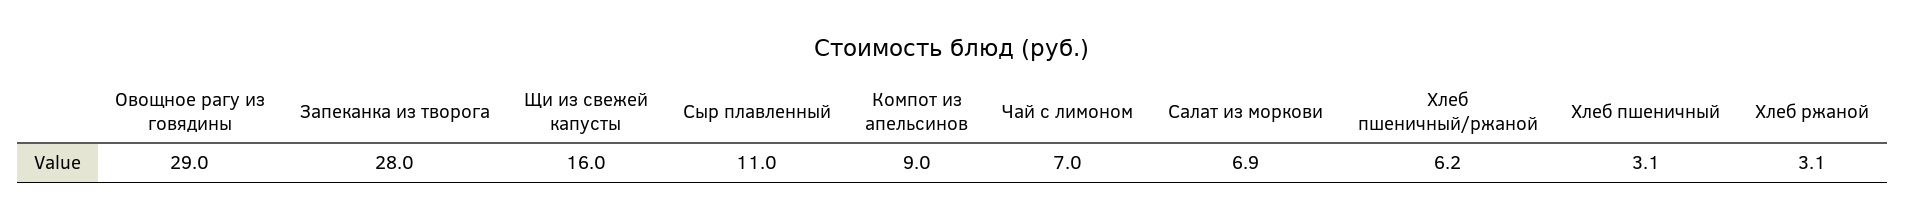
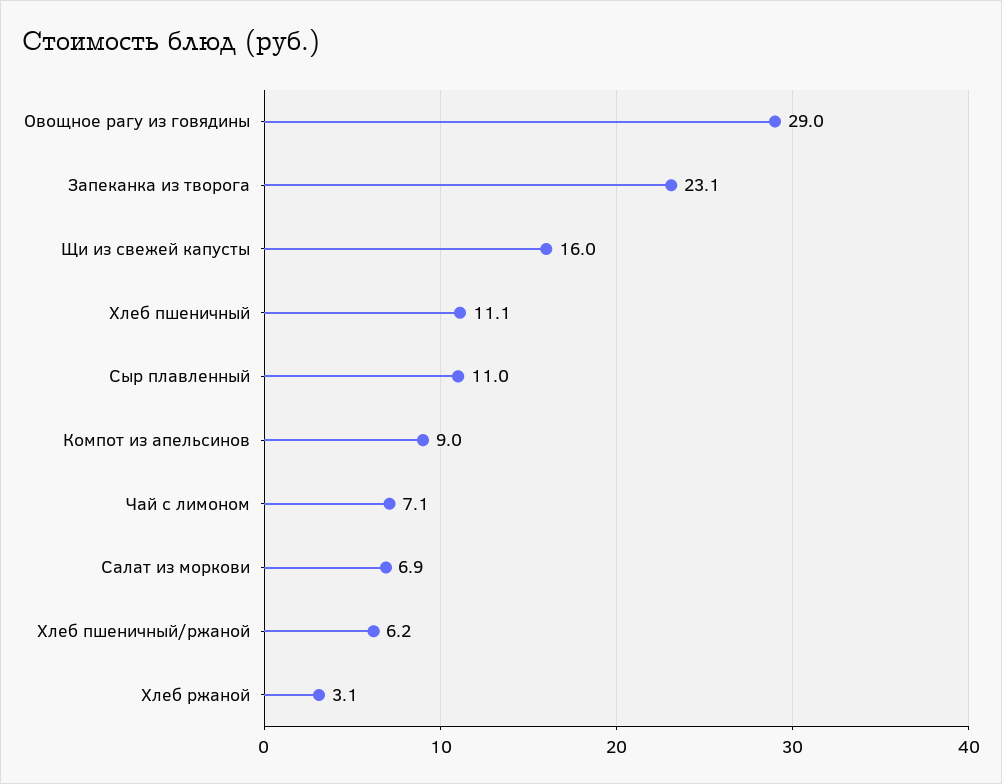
Запеканка из творога: 28 -> 23.1
Чай с лимоном: 7 -> 7.1
Хлеб пшеничный: 3.1 -> 11.1

